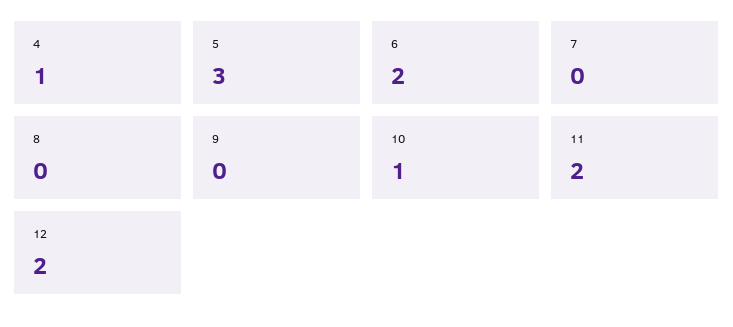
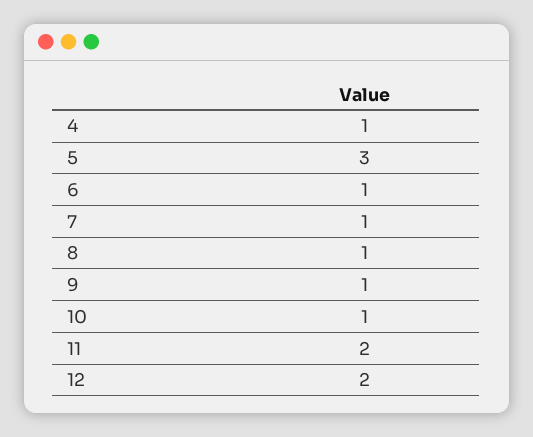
6: 2 -> 1
7: 0 -> 1
8: 0 -> 1
9: 0 -> 1

